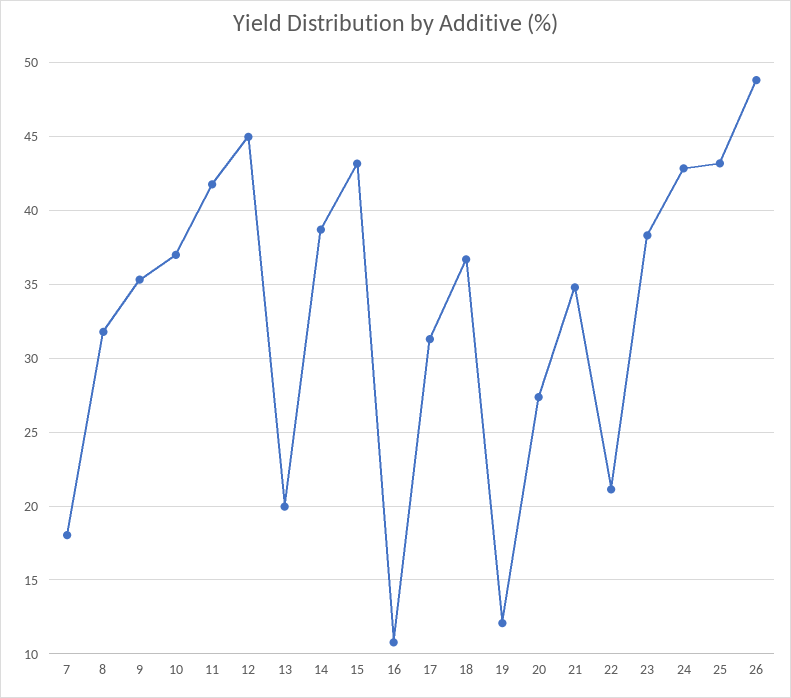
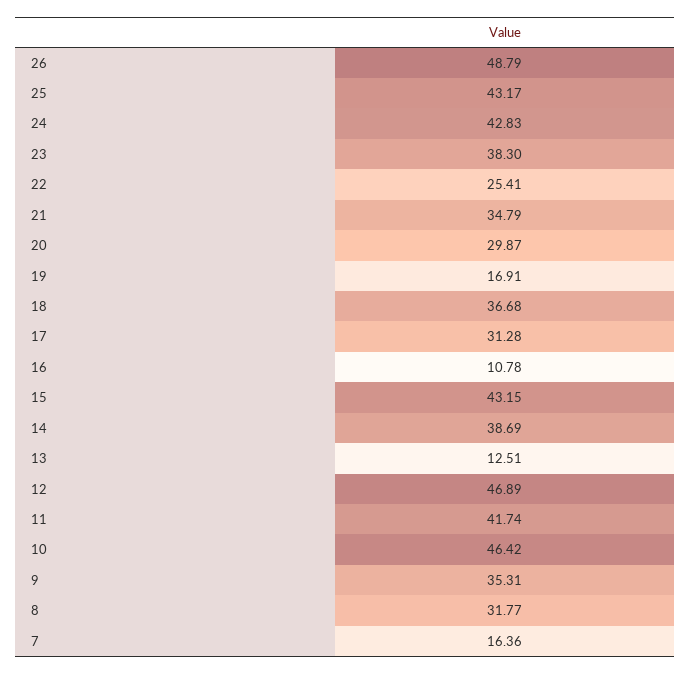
7: 18 -> 16.36
10: 37 -> 46.42
12: 45 -> 46.89
13: 20 -> 12.51
19: 12 -> 16.91
20: 27.5 -> 29.87
22: 21 -> 25.41

